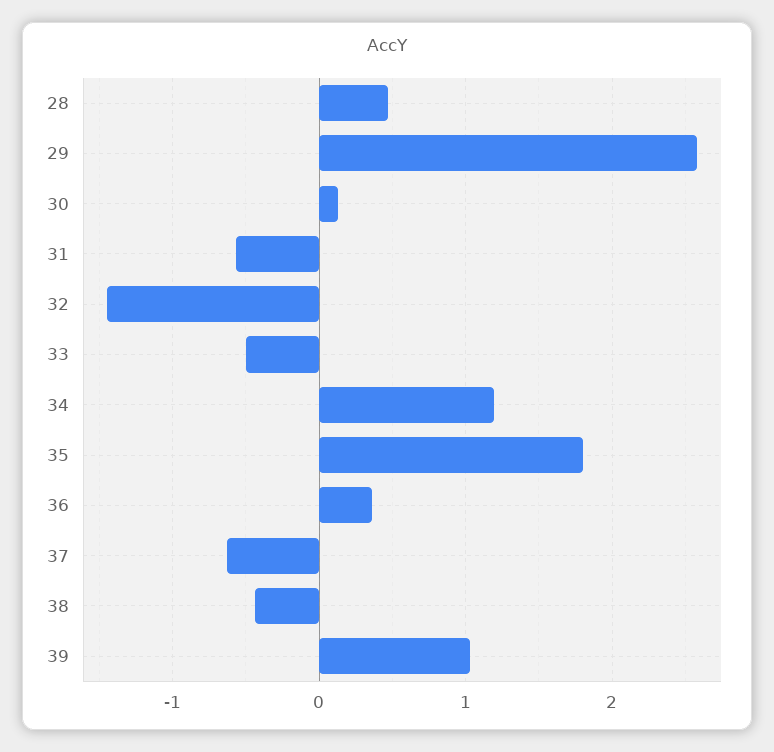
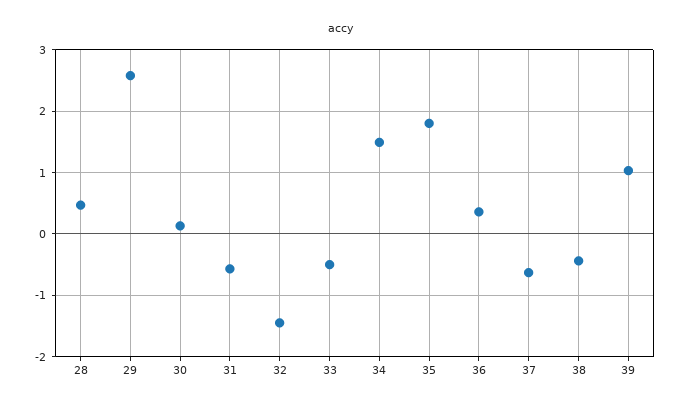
34: 1.2 -> 1.5

